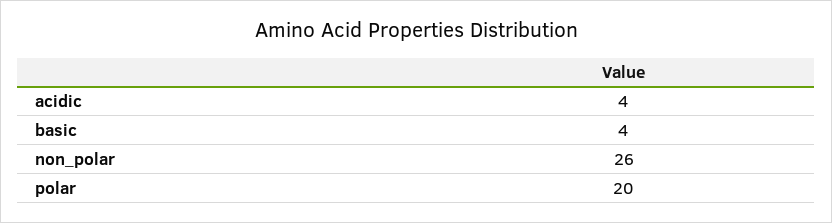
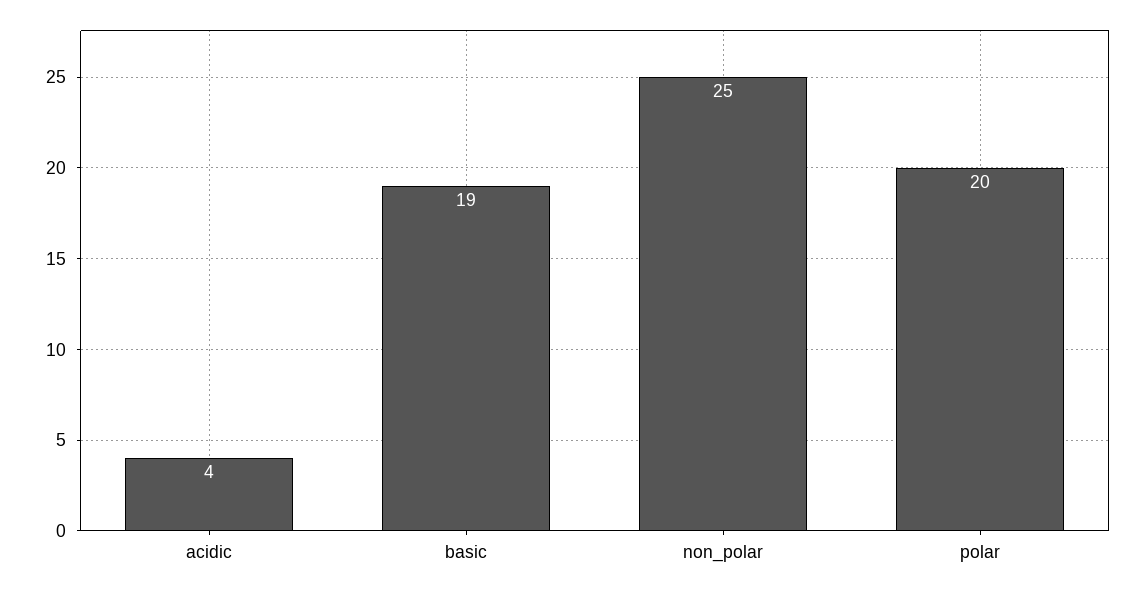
basic: 4 -> 19
non_polar: 26 -> 25

